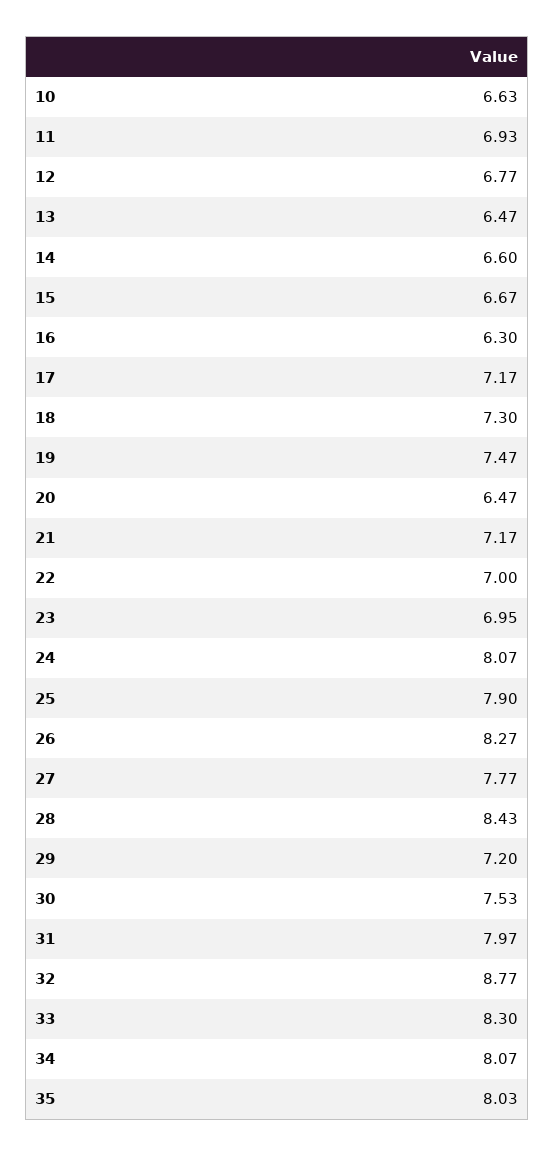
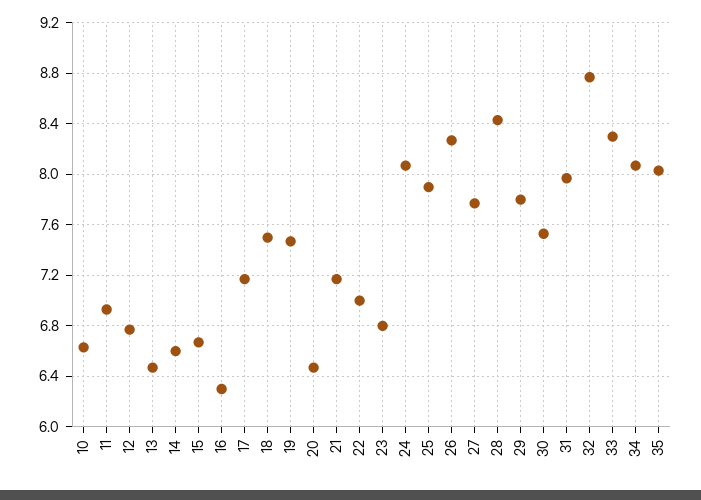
18: 7.3 -> 7.5
23: 6.95 -> 6.8
29: 7.2 -> 7.8

